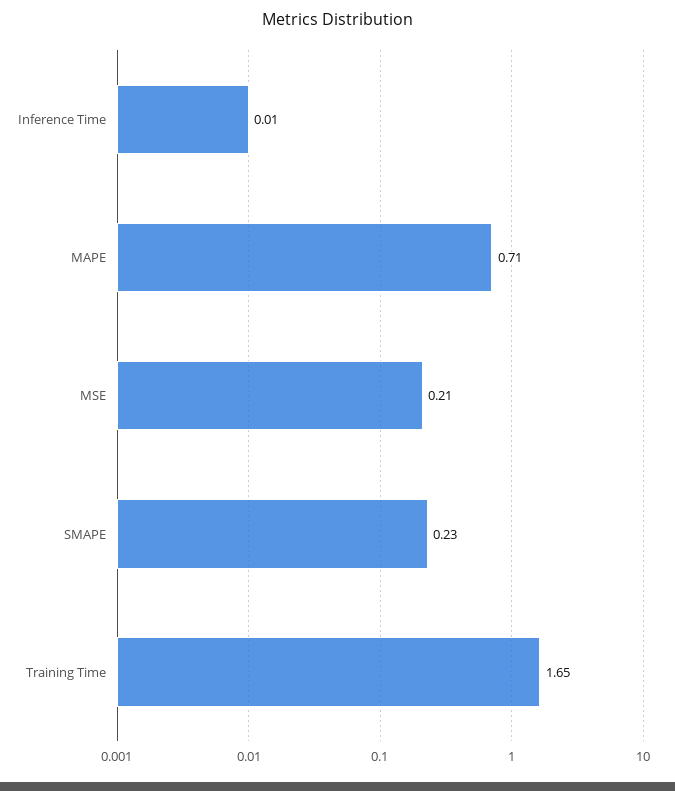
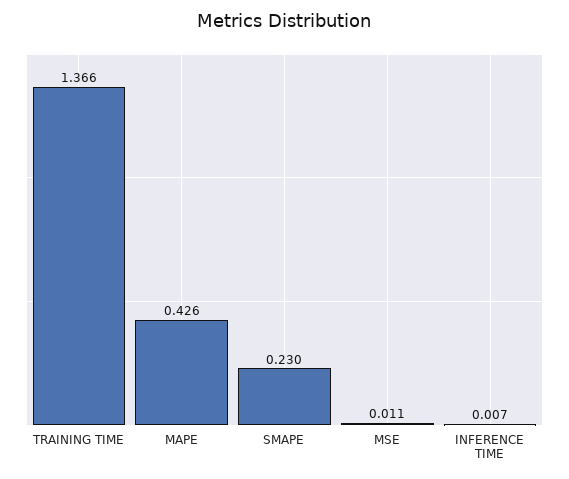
MAPE: 0.71 -> 0.426
MSE: 0.21 -> 0.011
Training Time: 1.65 -> 1.366

